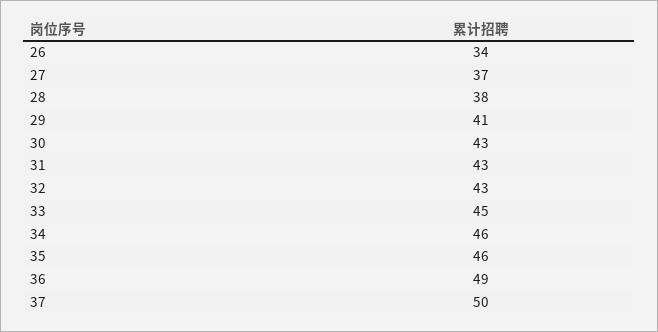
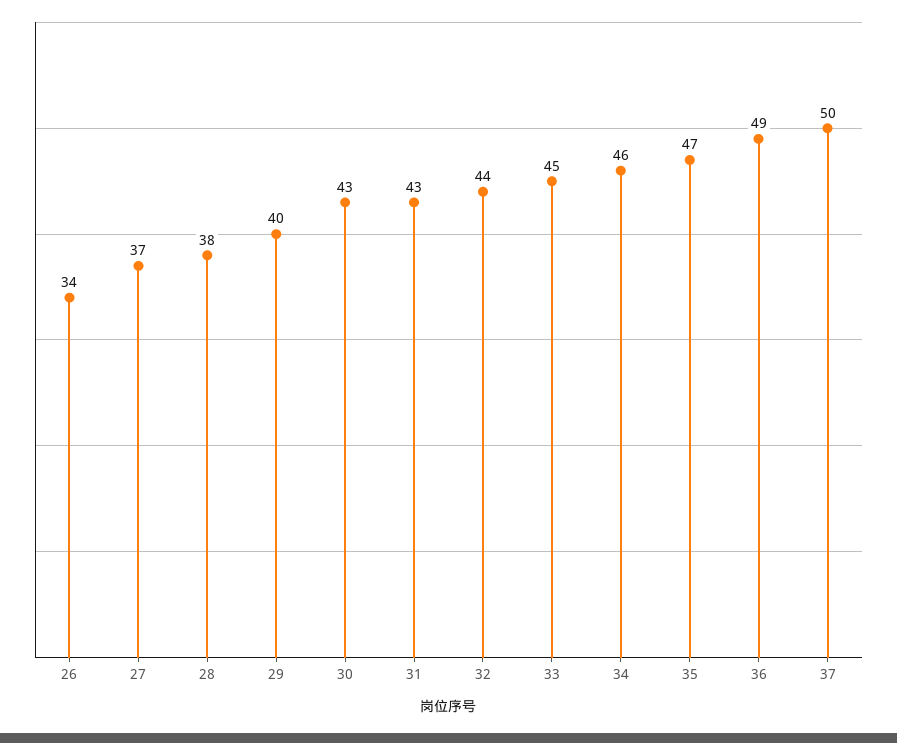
29: 41 -> 40
32: 43 -> 44
35: 46 -> 47

